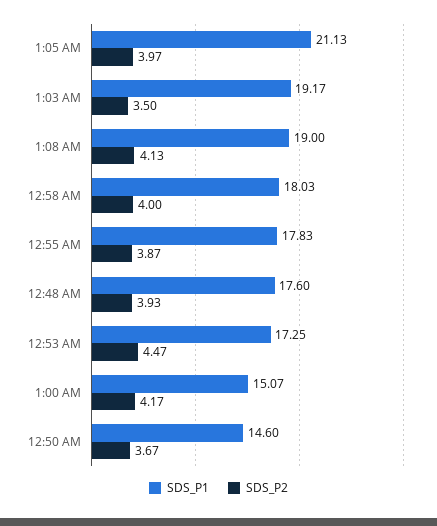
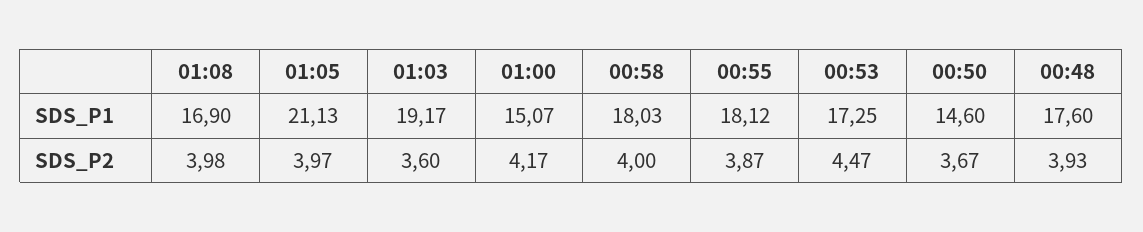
SDS_P2, 1:03 AM: 3.5 -> 3.6
SDS_P1, 1:08 AM: 19 -> 16.9
SDS_P2, 1:08 AM: 4.13 -> 3.98
SDS_P1, 12:55 AM: 17.83 -> 18.12

